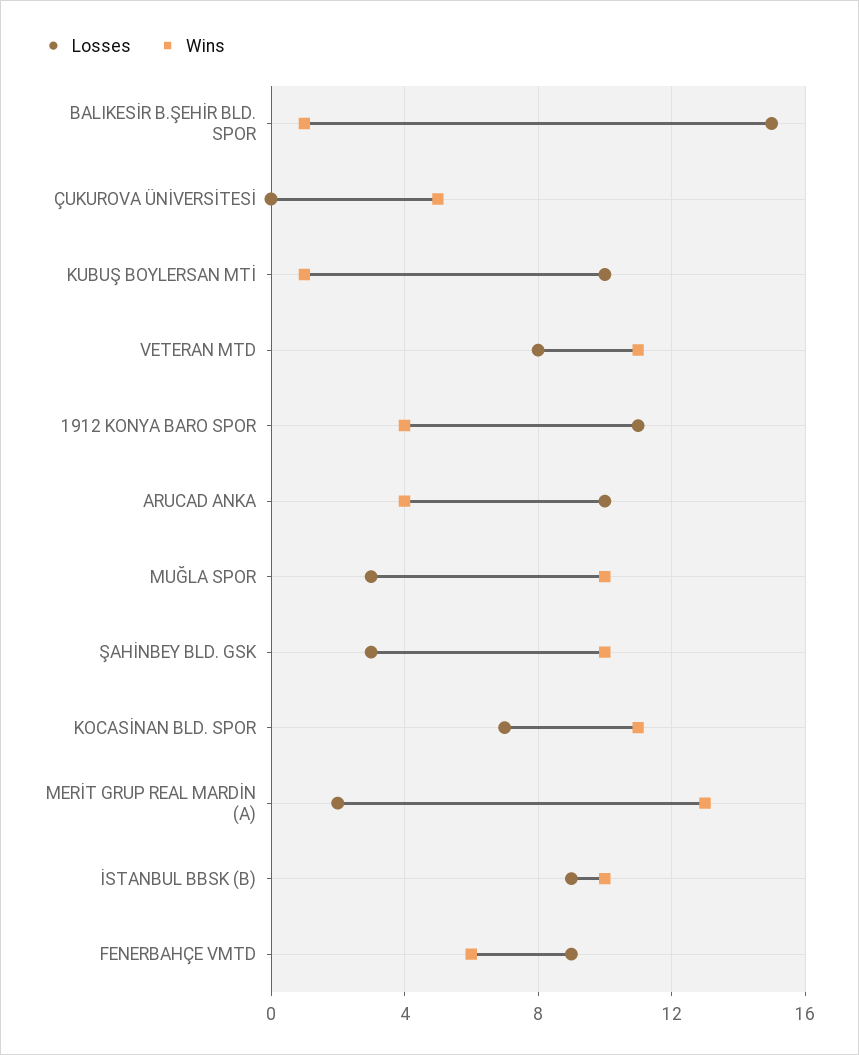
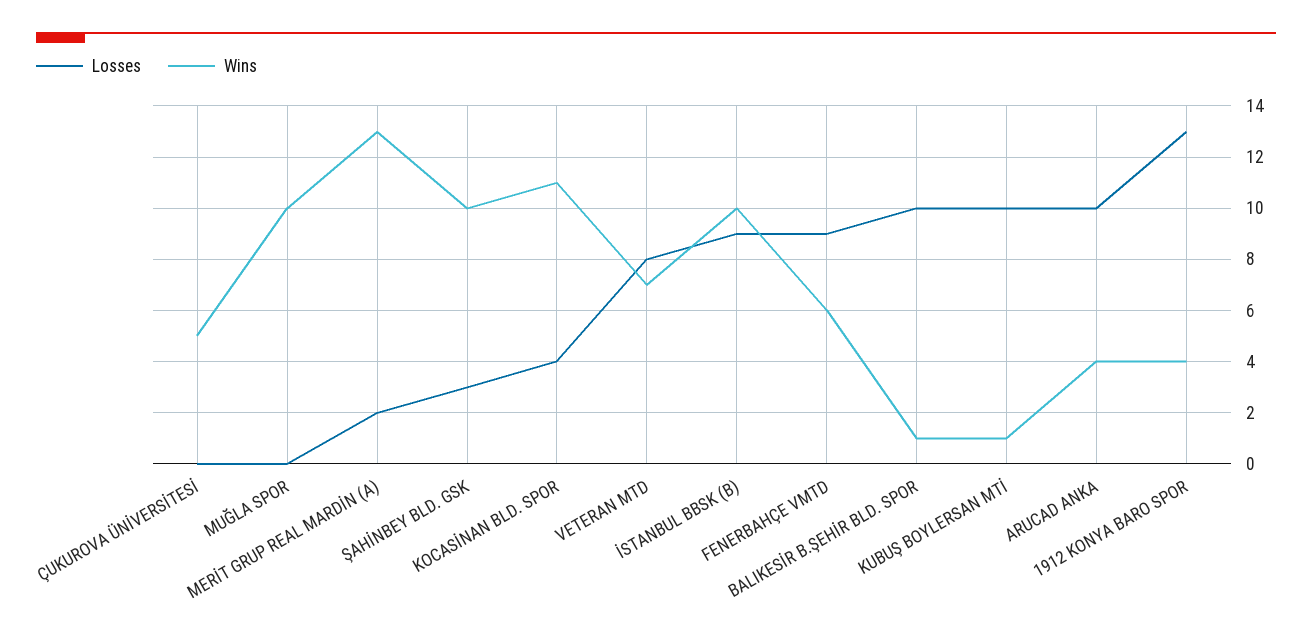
Losses, BALIKESİR B.ŞEHİR BLD. SPOR: 15 -> 10
Wins, VETERAN MTD: 11 -> 7
Losses, 1912 KONYA BARO SPOR: 11 -> 13
Losses, MUĞLA SPOR: 3 -> 0
Losses, KOCASİNAN BLD. SPOR: 7 -> 4

